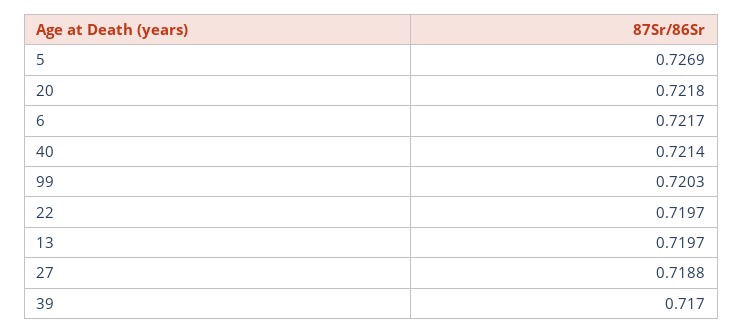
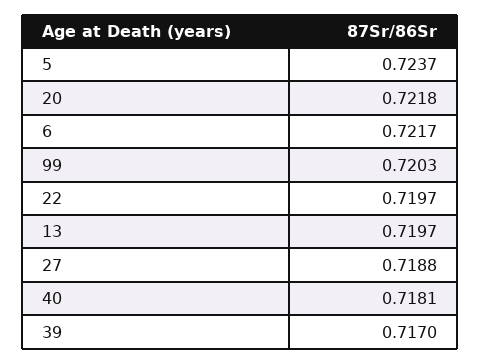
5: 0.7269 -> 0.7237
40: 0.7214 -> 0.7181

